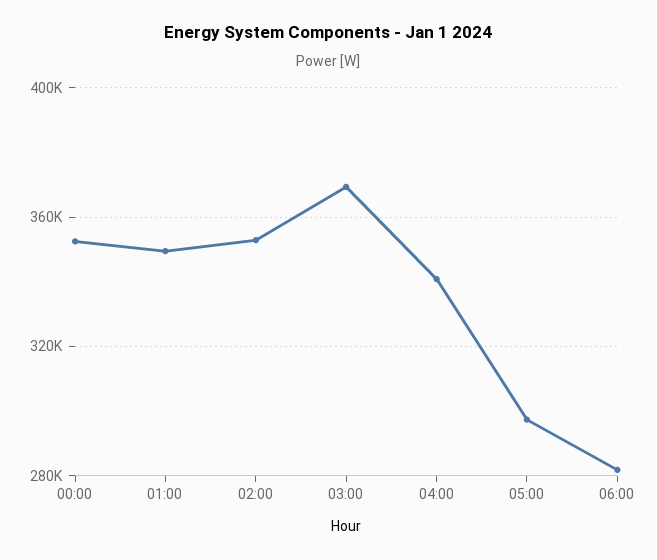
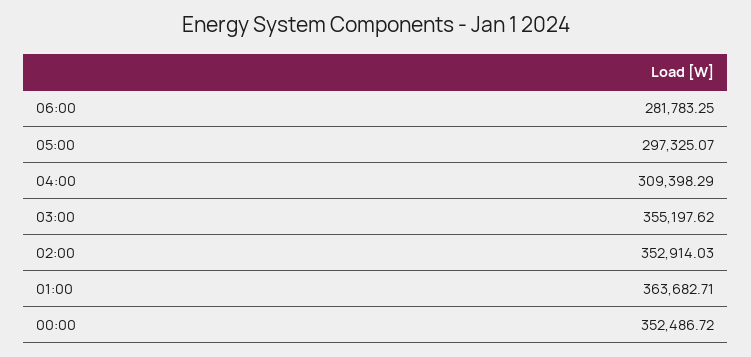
01:00: 350000 -> 363682.71
03:00: 370000 -> 355197.62
04:00: 340000 -> 309398.29

